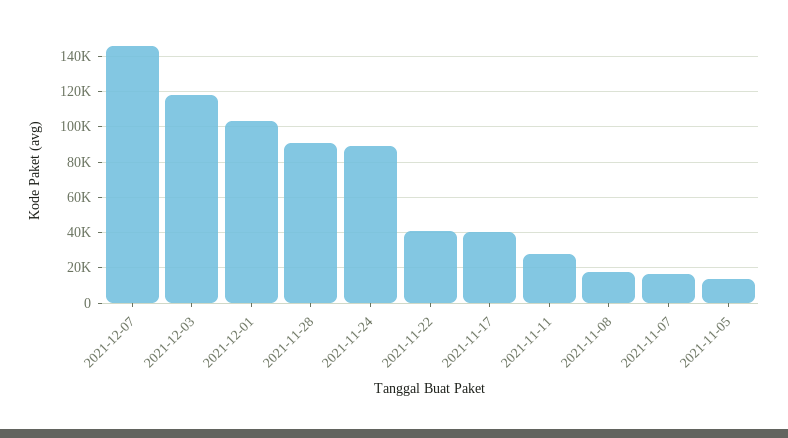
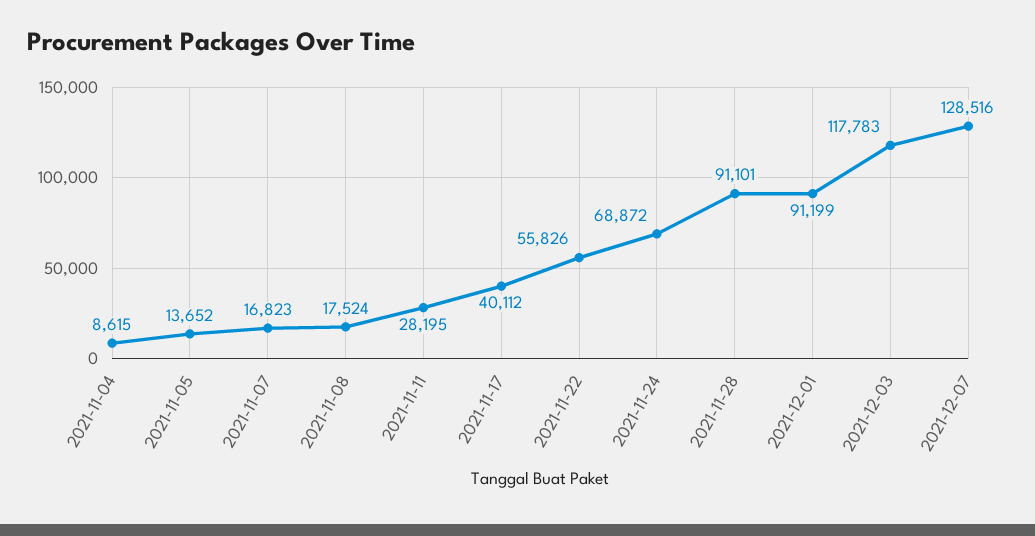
2021-12-07: 145000 -> 128516
2021-12-01: 105000 -> 91199
2021-11-24: 90000 -> 68872
2021-11-22: 40000 -> 55826
2021-11-04: none -> 8615

